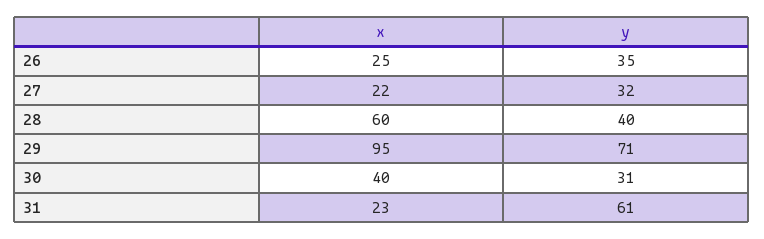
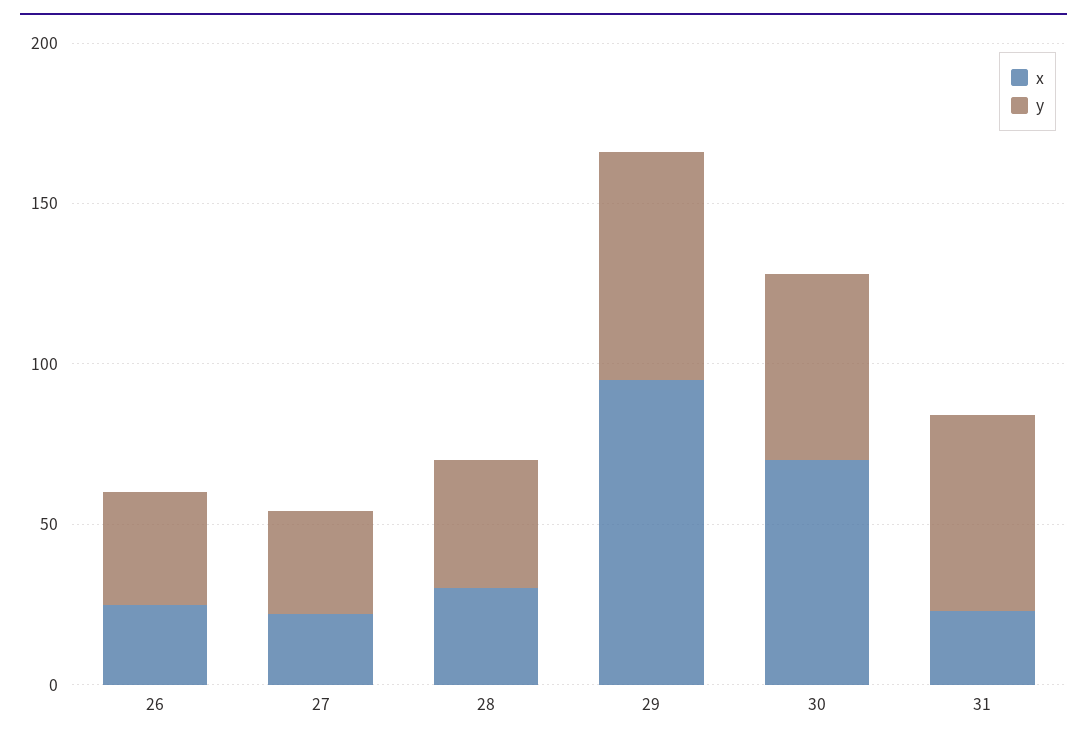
x, 28: 60 -> 30
x, 30: 40 -> 70
y, 30: 31 -> 60

